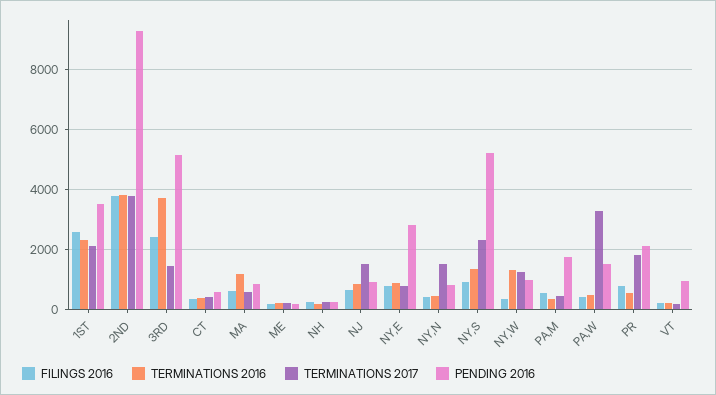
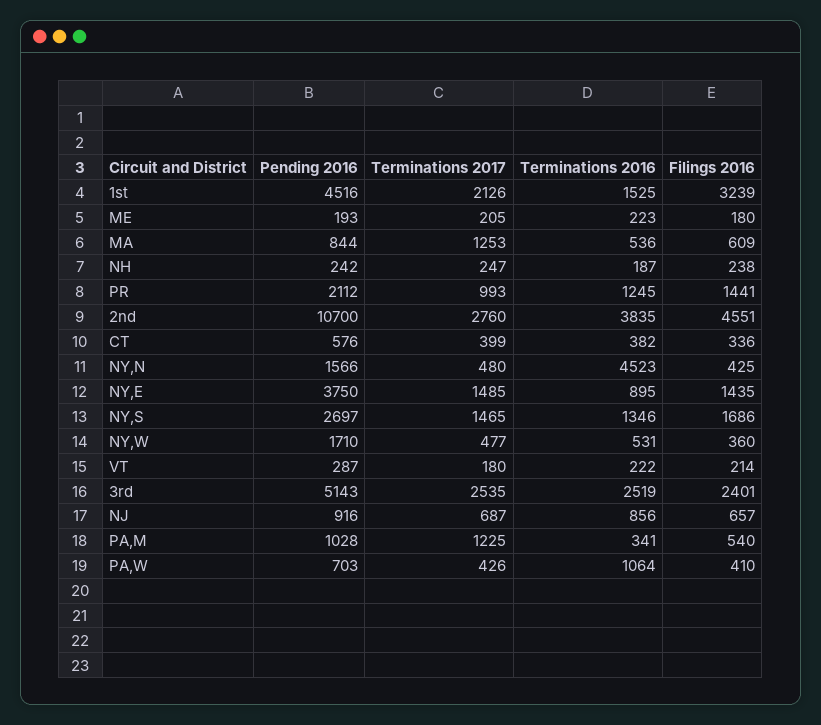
FILINGS 2016, 1ST: 2500 -> 3239
TERMINATIONS 2016, 1ST: 2250 -> 1525
PENDING 2016, 1ST: 3500 -> 4516
FILINGS 2016, 2ND: 3750 -> 4551
TERMINATIONS 2017, 2ND: 3750 -> 2760
PENDING 2016, 2ND: 9250 -> 10700
TERMINATIONS 2016, 3RD: 3750 -> 2519
TERMINATIONS 2017, 3RD: 1500 -> 2535
TERMINATIONS 2016, MA: 1250 -> 536
TERMINATIONS 2017, MA: 500 -> 1253
TERMINATIONS 2017, NJ: 1500 -> 687
FILINGS 2016, NY,E: 750 -> 1435
TERMINATIONS 2017, NY,E: 750 -> 1485
PENDING 2016, NY,E: 2750 -> 3750
TERMINATIONS 2016, NY,N: 500 -> 4523
TERMINATIONS 2017, NY,N: 1500 -> 480
PENDING 2016, NY,N: 750 -> 1566
FILINGS 2016, NY,S: 1000 -> 1686
TERMINATIONS 2017, NY,S: 2250 -> 1465
PENDING 2016, NY,S: 5250 -> 2697
TERMINATIONS 2016, NY,W: 1250 -> 531
TERMINATIONS 2017, NY,W: 1250 -> 477
PENDING 2016, NY,W: 1000 -> 1710
TERMINATIONS 2017, PA,M: 500 -> 1225
PENDING 2016, PA,M: 1750 -> 1028
TERMINATIONS 2016, PA,W: 500 -> 1064
TERMINATIONS 2017, PA,W: 3250 -> 426
PENDING 2016, PA,W: 1500 -> 703
FILINGS 2016, PR: 750 -> 1441
TERMINATIONS 2016, PR: 500 -> 1245
TERMINATIONS 2017, PR: 1750 -> 993
PENDING 2016, VT: 1000 -> 287

